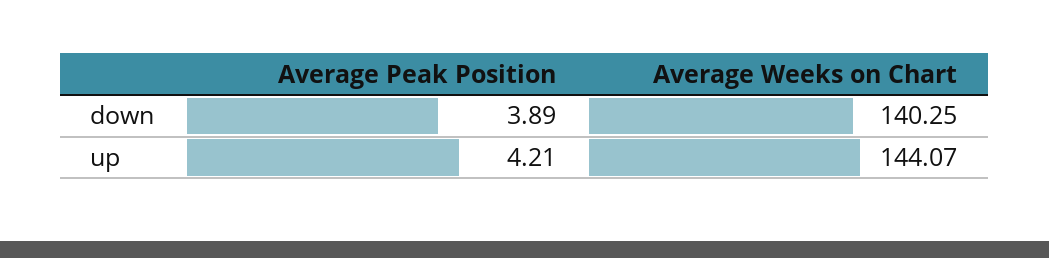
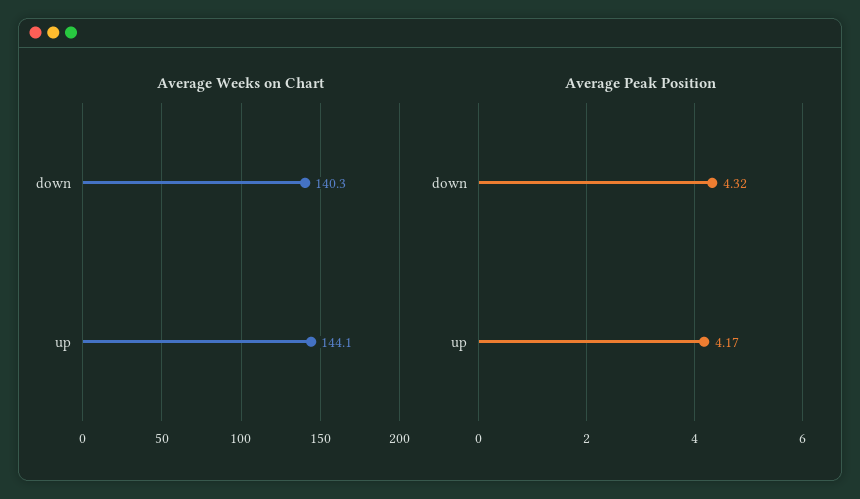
Average Peak Position, down: 3.89 -> 4.32
Average Peak Position, up: 4.21 -> 4.17

